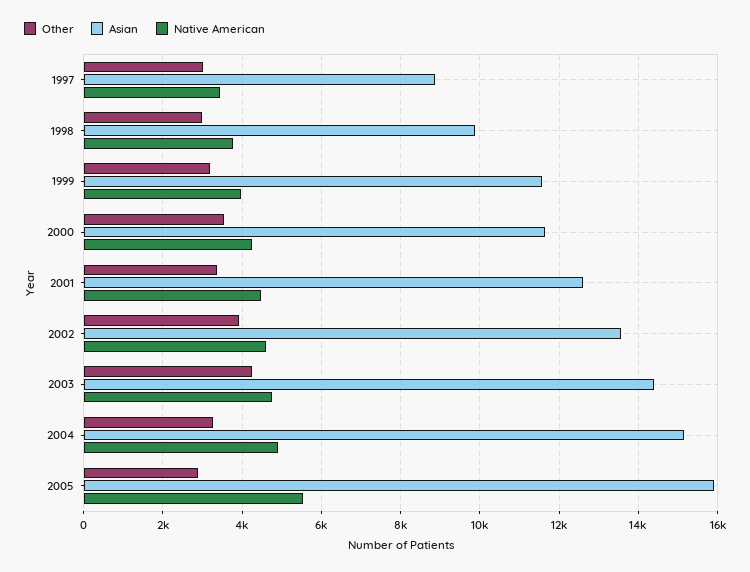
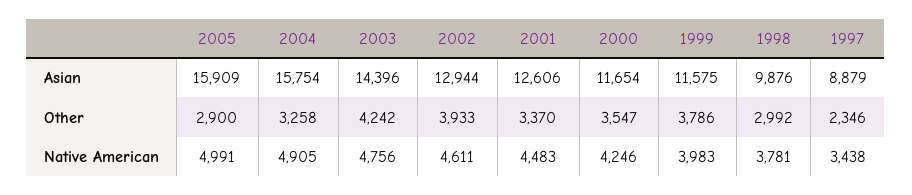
Other, 1997: 3000 -> 2346
Other, 1999: 3200 -> 3786
Asian, 2002: 13600 -> 12944
Asian, 2004: 15200 -> 15754
Native American, 2005: 5600 -> 4991

